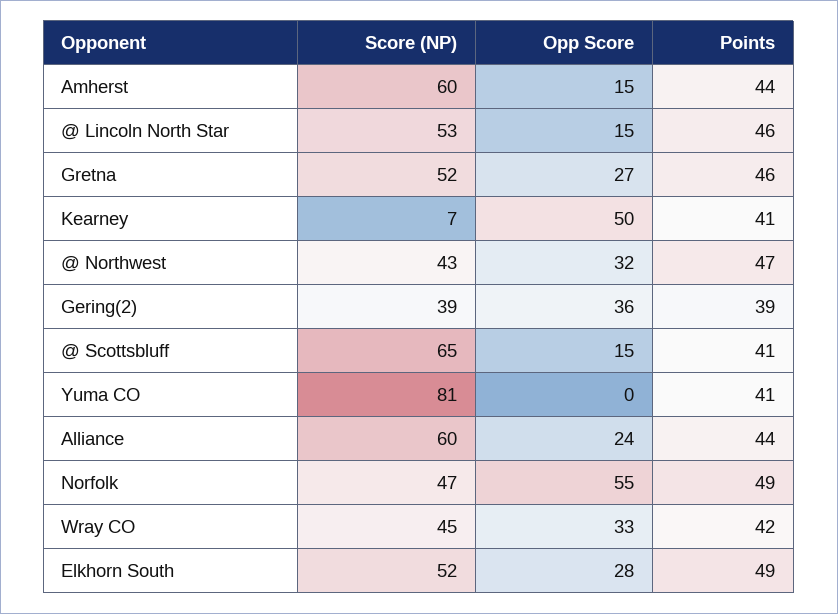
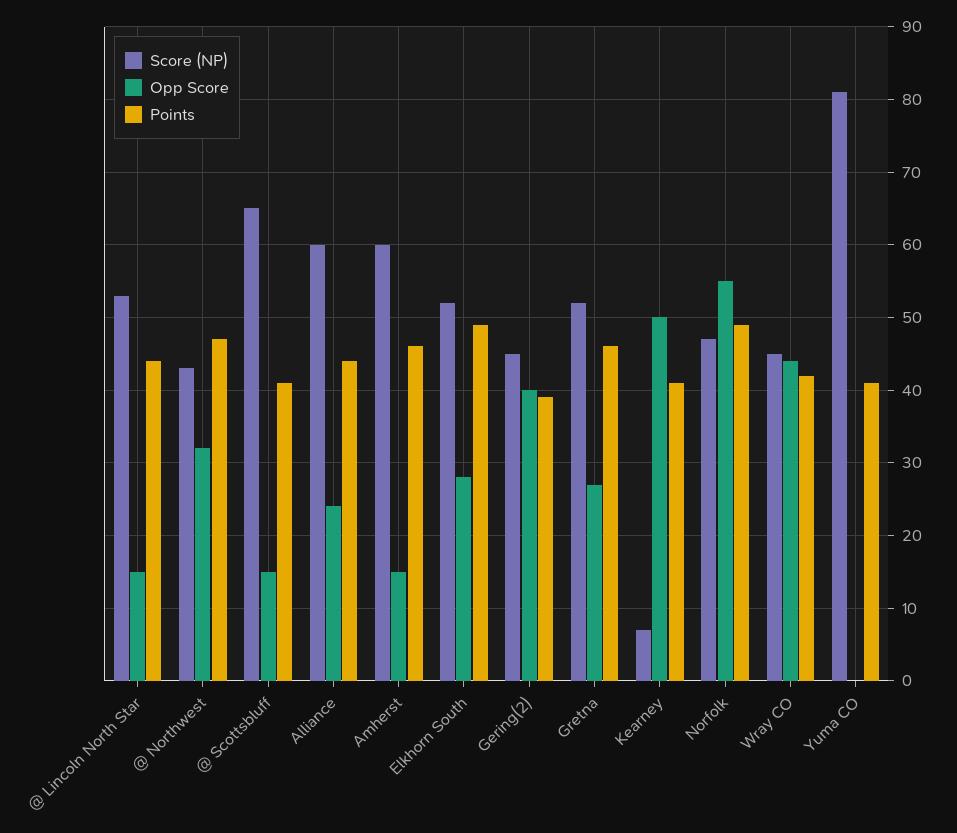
Points, Amherst: 44 -> 46
Points, @ Lincoln North Star: 46 -> 44
Score (NP), Gering(2): 39 -> 45
Opp Score, Gering(2): 36 -> 40
Opp Score, Wray CO: 33 -> 44

